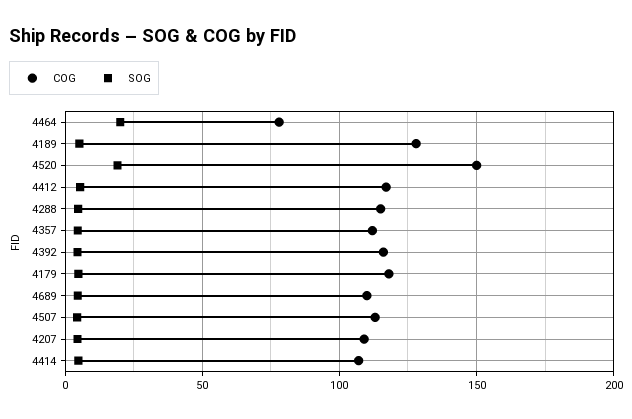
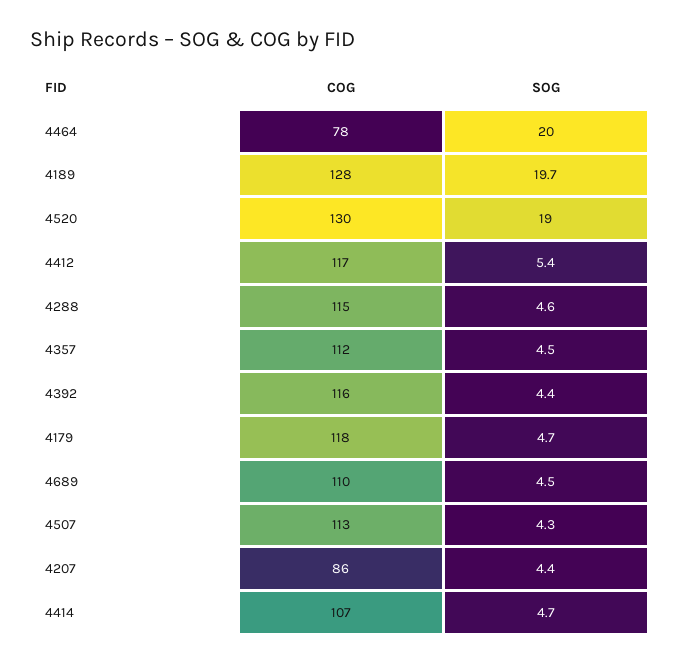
SOG, 4189: 5 -> 19.7
COG, 4520: 150 -> 130
COG, 4207: 110 -> 86

